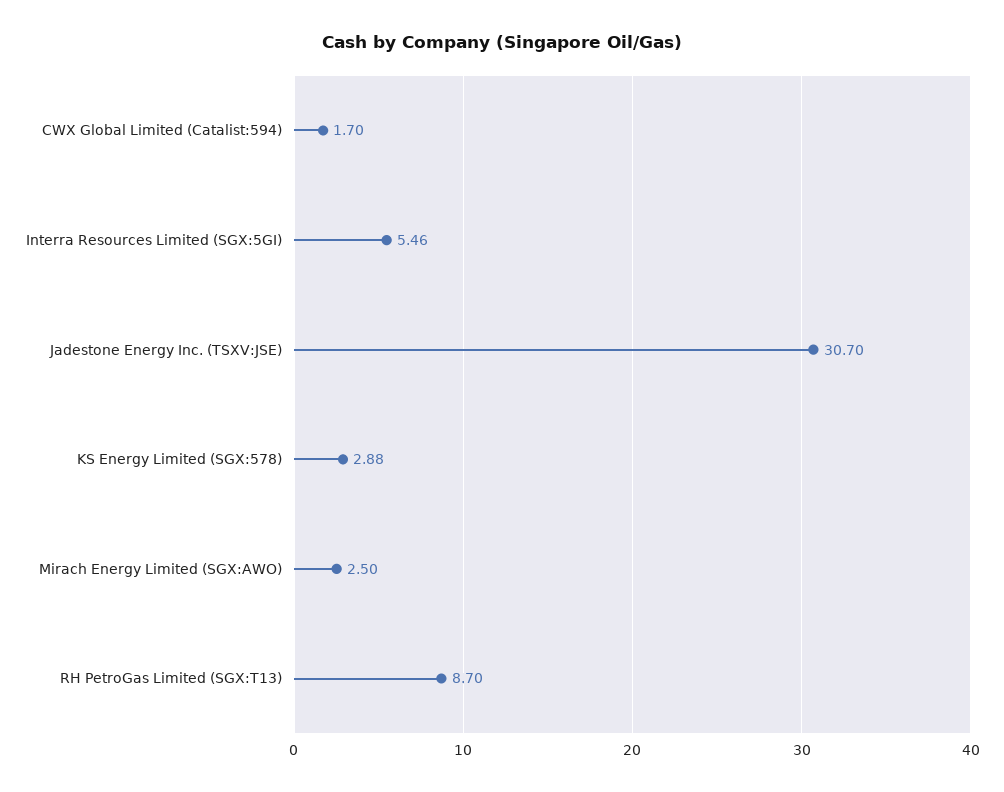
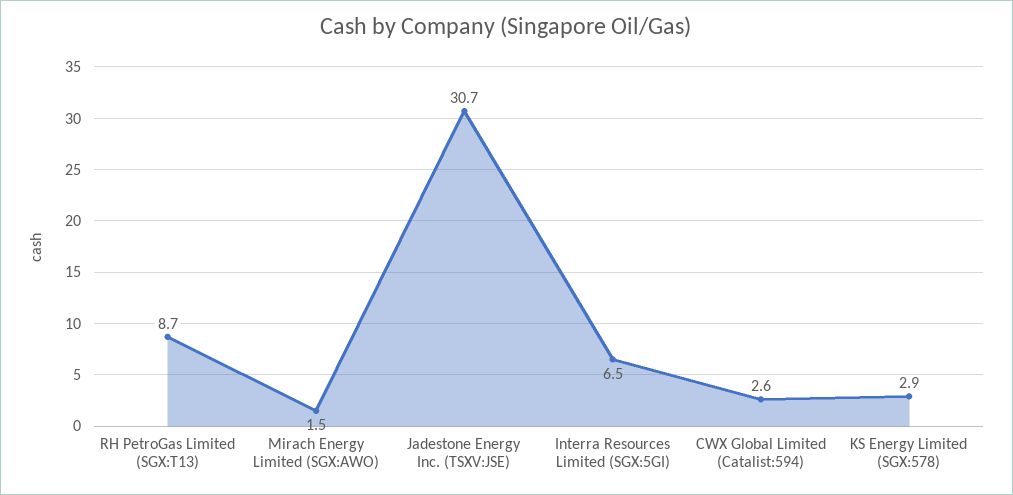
CWX Global Limited (Catalist:594): 1.7 -> 2.6
Interra Resources Limited (SGX:5GI): 5.46 -> 6.5
Mirach Energy Limited (SGX:AWO): 2.5 -> 1.5

